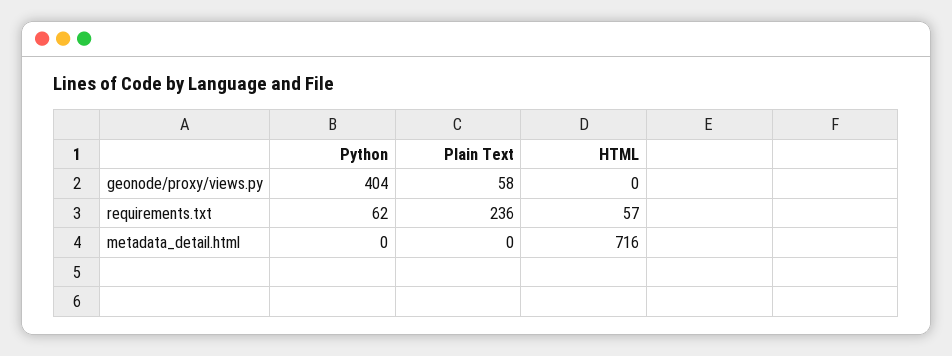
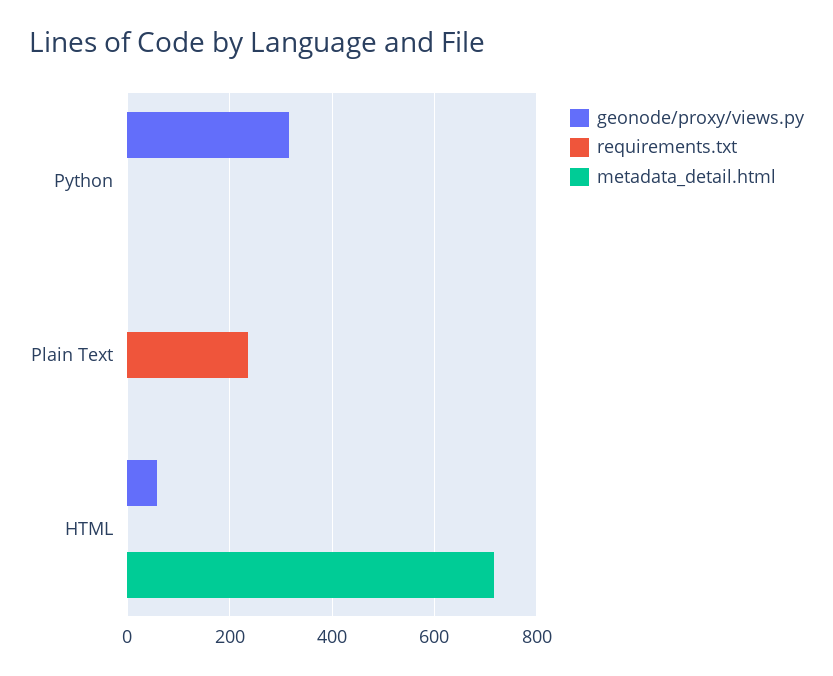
geonode/proxy/views.py, Python: 404 -> 320
geonode/proxy/views.py, Plain Text: 58 -> 0
geonode/proxy/views.py, HTML: 0 -> 60
requirements.txt, Python: 62 -> 0
requirements.txt, HTML: 57 -> 0

